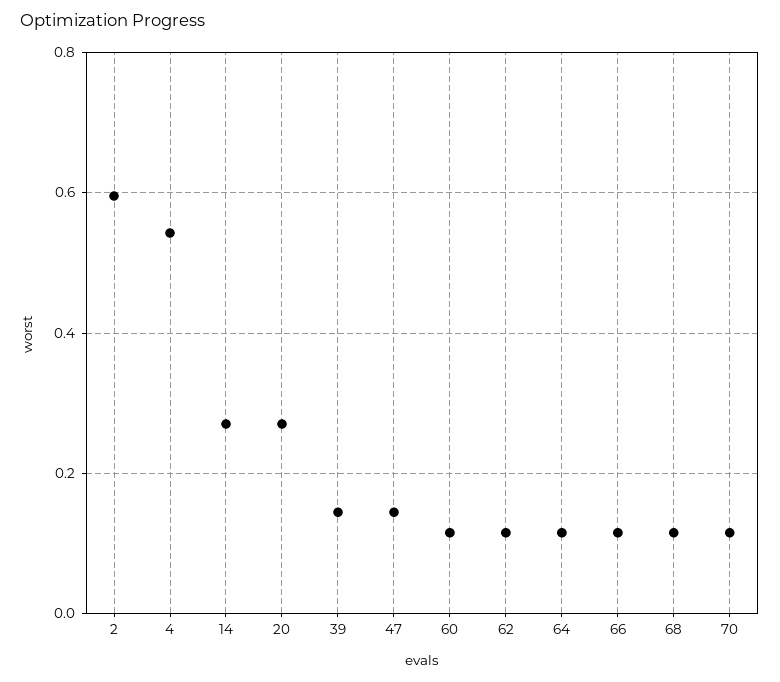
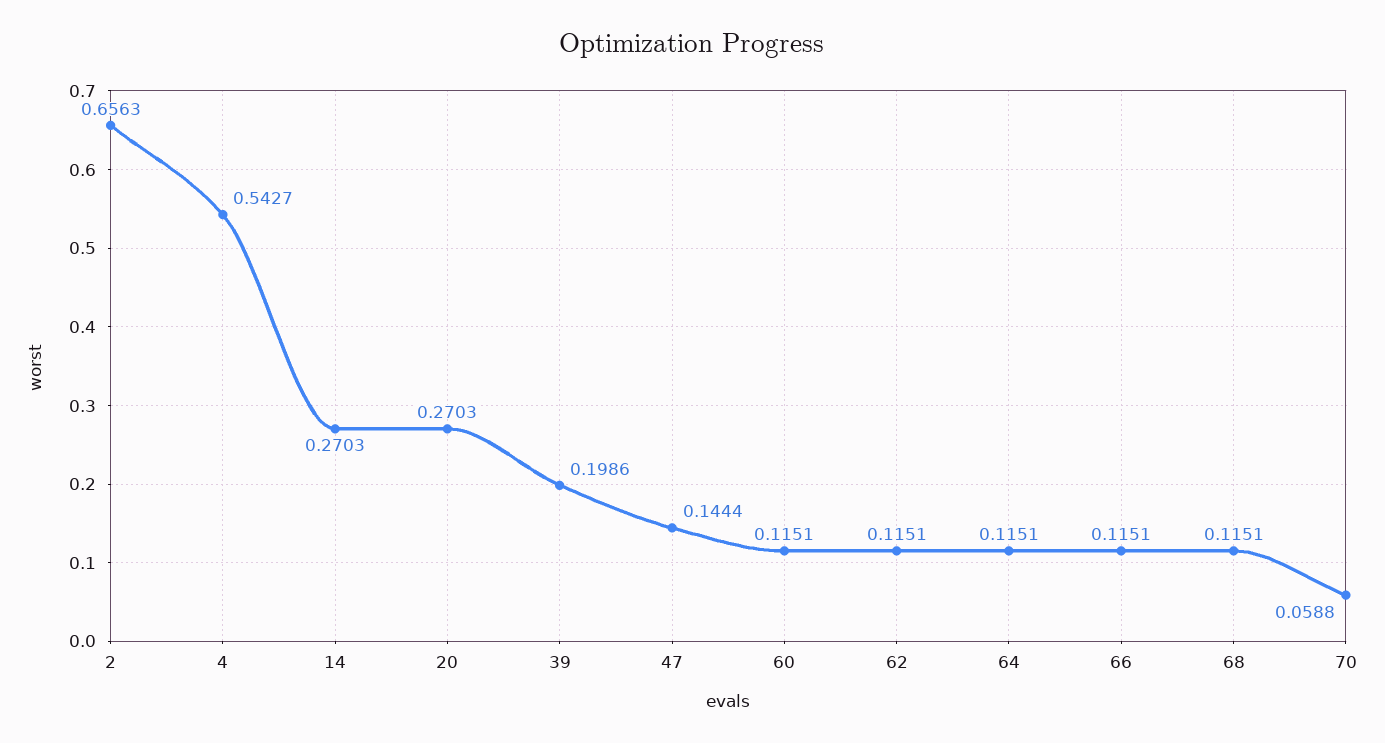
2: 0.6 -> 0.6563
39: 0.14 -> 0.1986
70: 0.12 -> 0.0588

